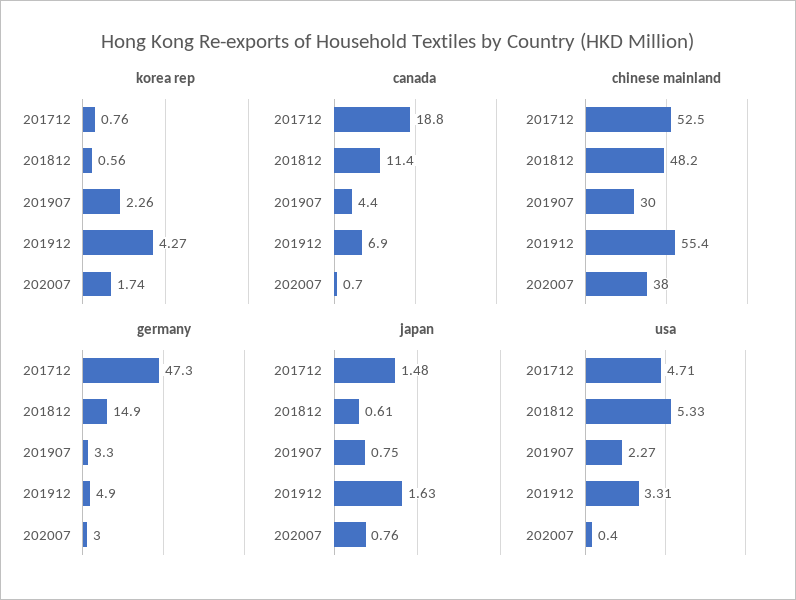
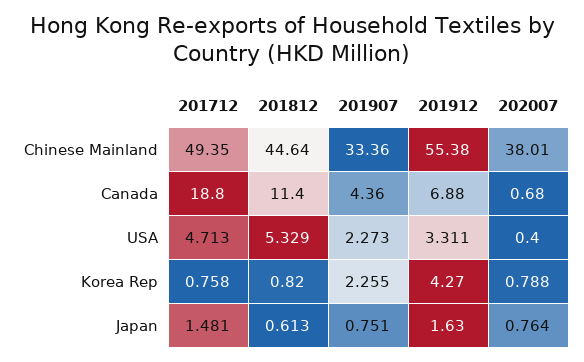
korea rep, 201812: 0.56 -> 0.82
korea rep, 202007: 1.74 -> 0.788
chinese mainland, 201712: 52.5 -> 49.35
chinese mainland, 201812: 48.2 -> 44.64
chinese mainland, 201907: 30 -> 33.36
germany, 201712: 47.3 -> none
germany, 201812: 14.9 -> none
germany, 201907: 3.3 -> none
germany, 201912: 4.9 -> none
germany, 202007: 3 -> none

